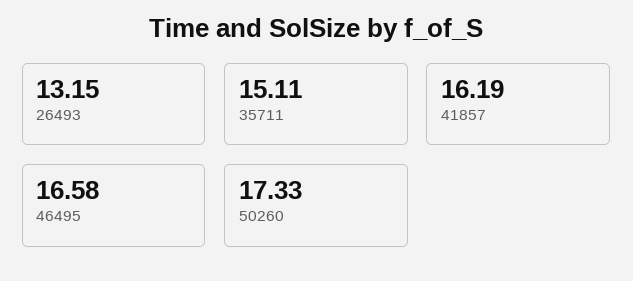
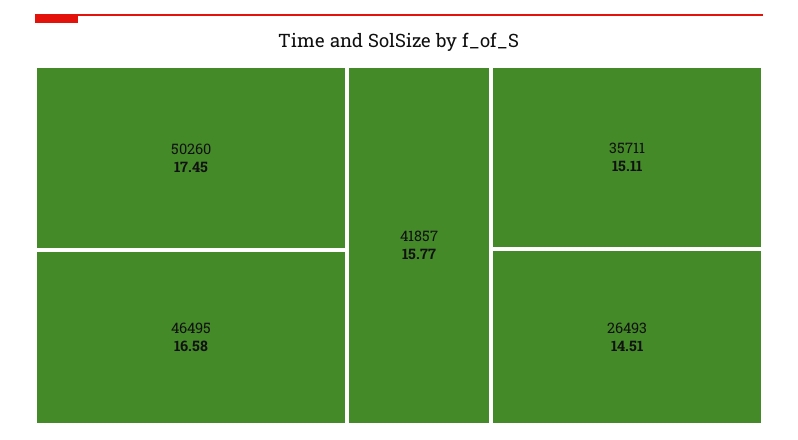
26493: 13.15 -> 14.51
41857: 16.19 -> 15.77
50260: 17.33 -> 17.45

